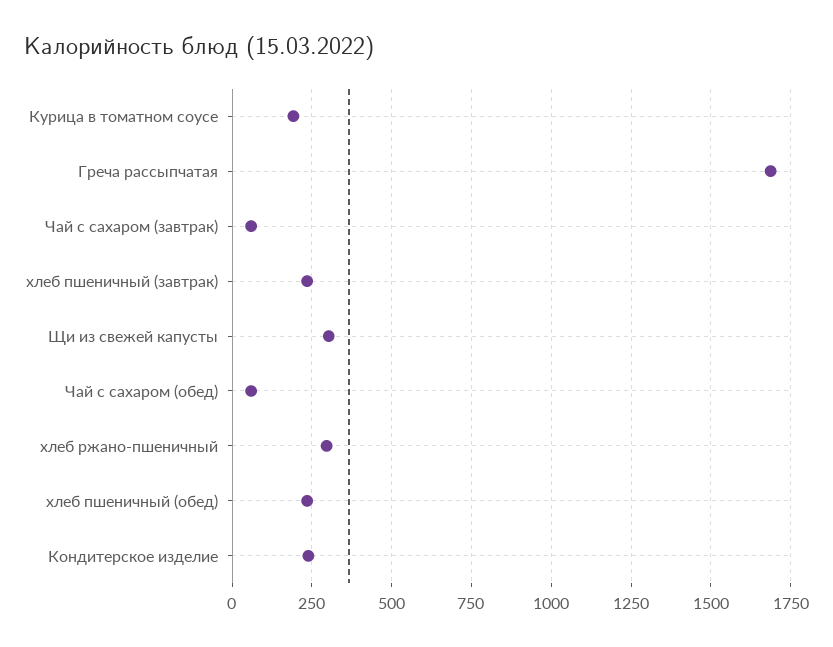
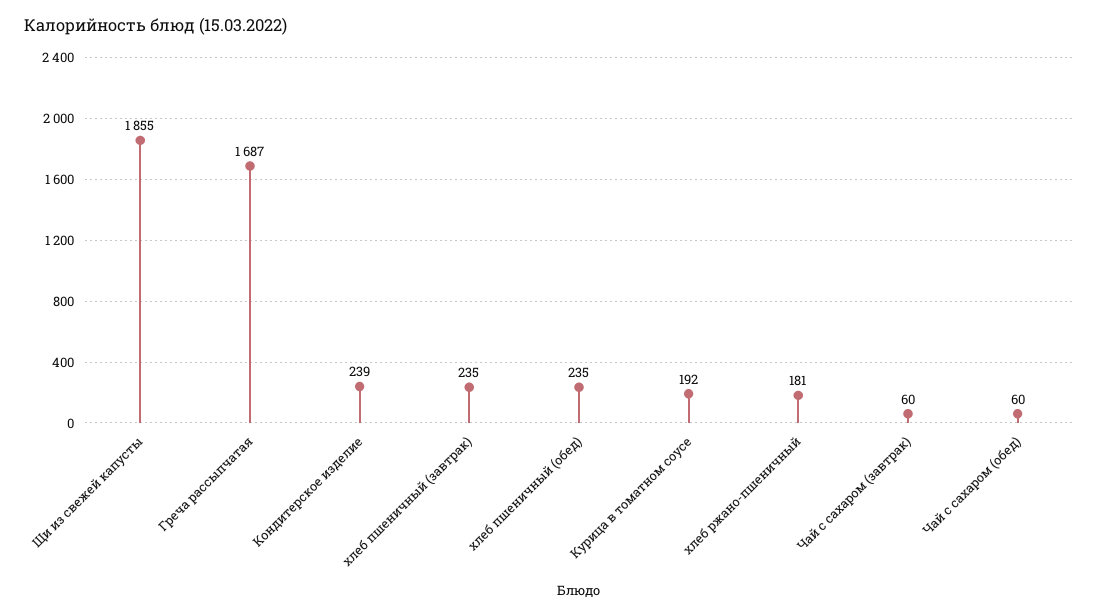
Щи из свежей капусты: 300 -> 1855
хлеб ржано-пшеничный: 300 -> 181

